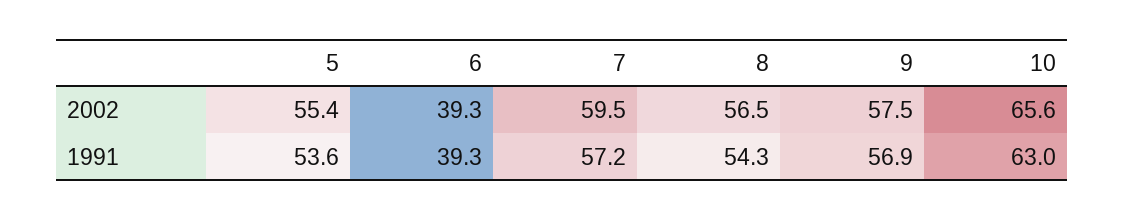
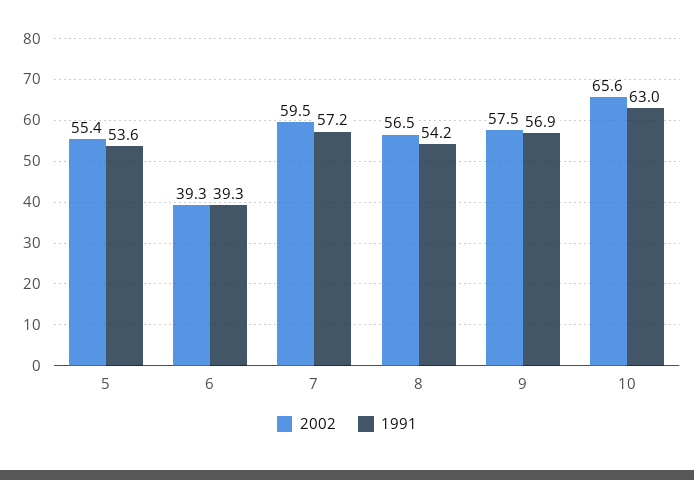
1991, 8: 54.3 -> 54.2

